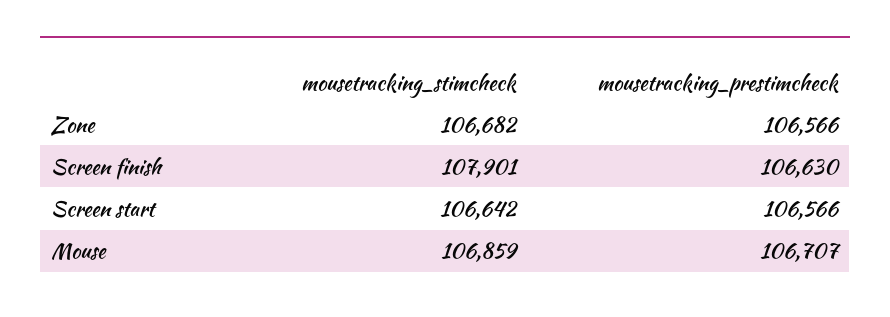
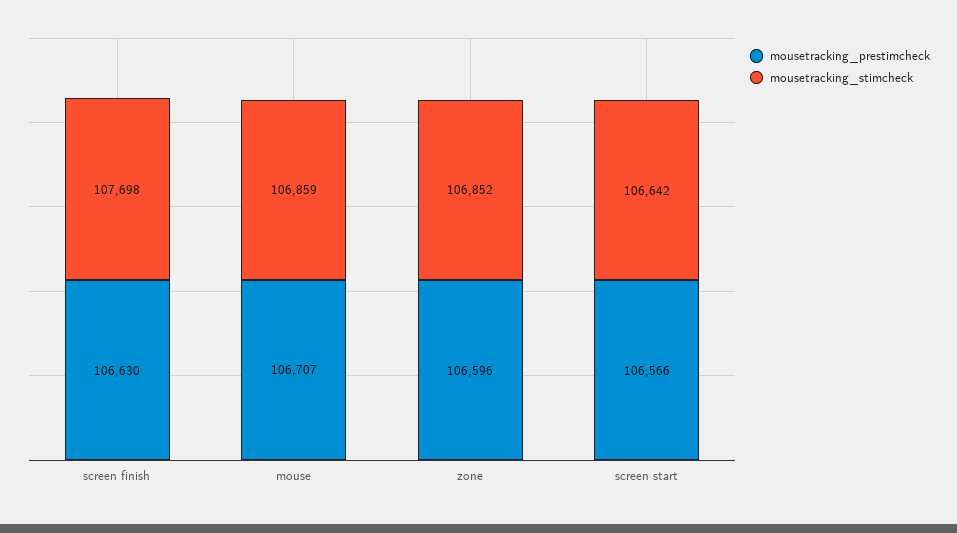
mousetracking_stimcheck, Zone: 106682 -> 106852
mousetracking_prestimcheck, Zone: 106566 -> 106596
mousetracking_stimcheck, Screen finish: 107901 -> 107698

